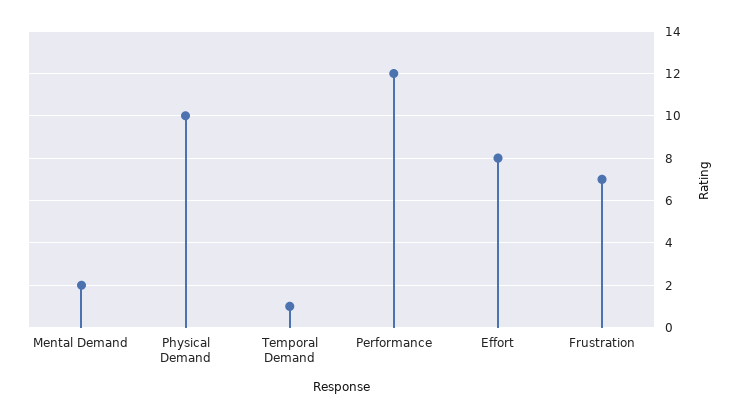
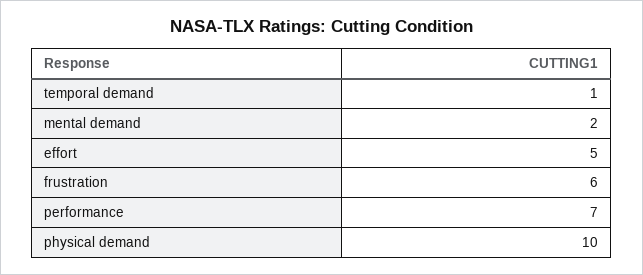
Performance: 12 -> 7
Effort: 8 -> 5
Frustration: 7 -> 6

